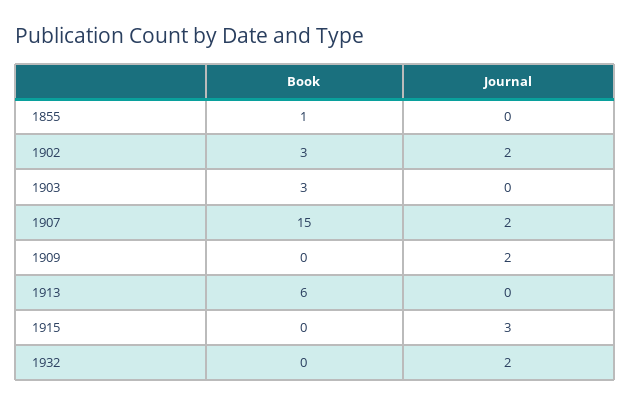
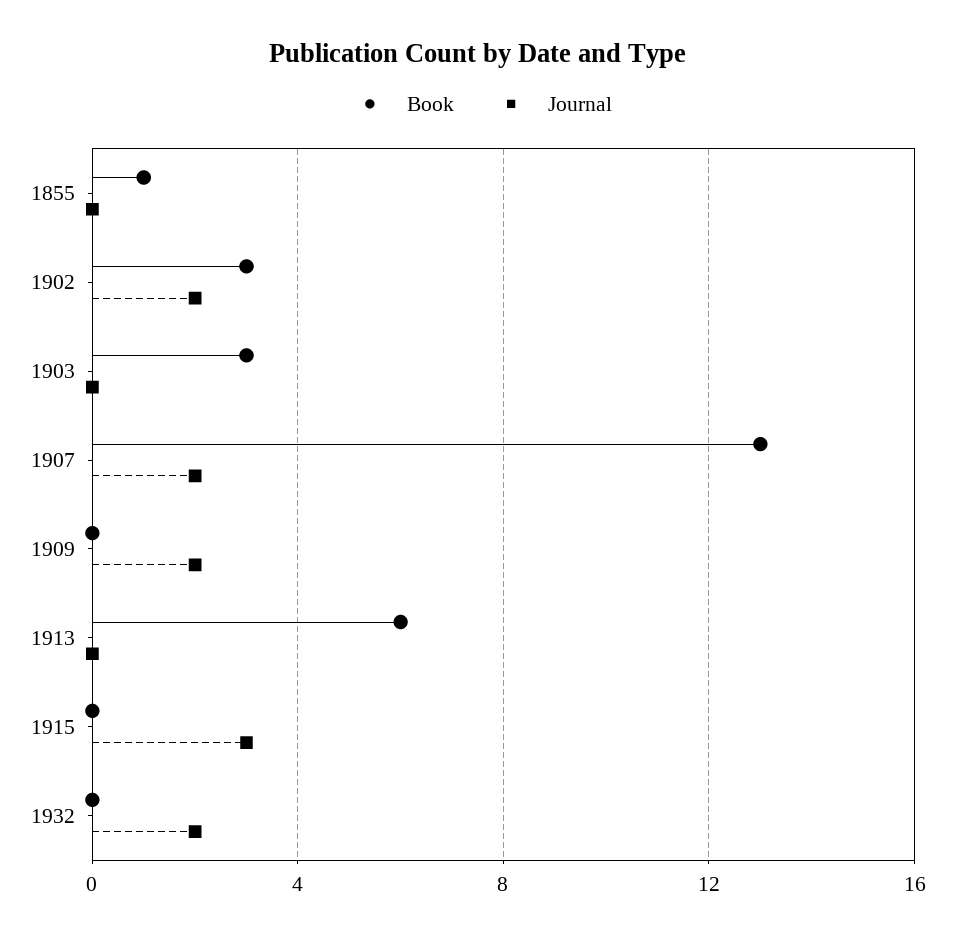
Book, 1907: 15 -> 13

